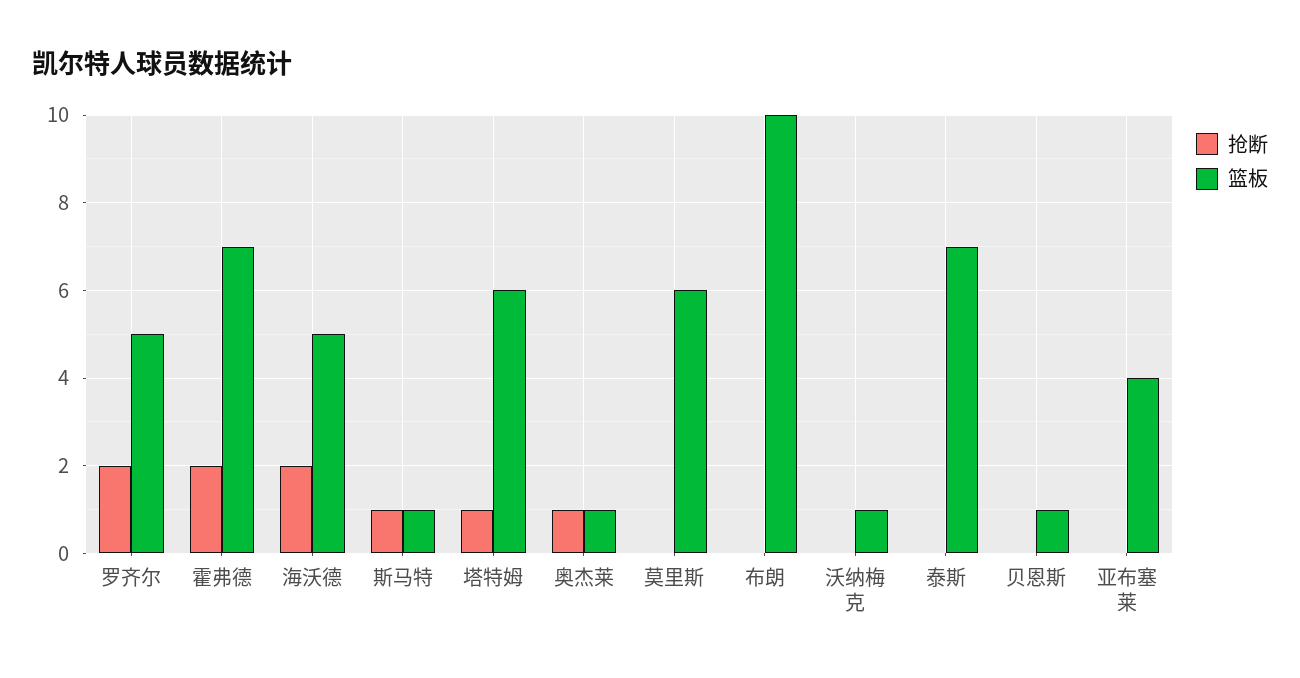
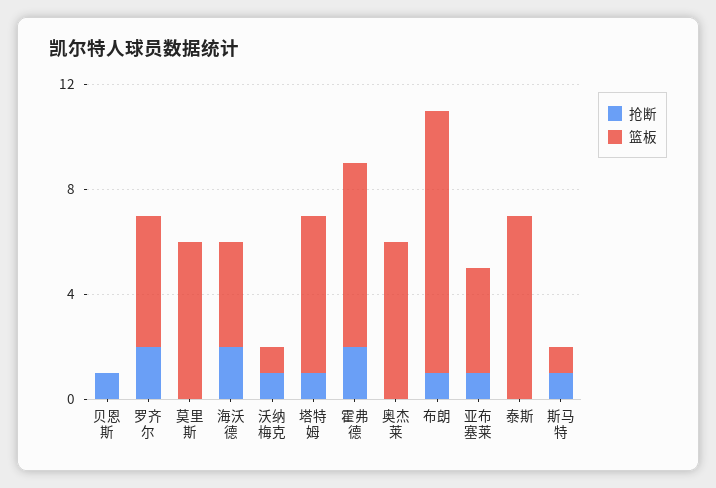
篮板, 海沃德: 5 -> 4
抢断, 奥杰莱: 1 -> 0
篮板, 奥杰莱: 1 -> 6
抢断, 布朗: 0 -> 1
抢断, 沃纳梅克: 0 -> 1
抢断, 贝恩斯: 0 -> 1
篮板, 贝恩斯: 1 -> 0
抢断, 亚布塞莱: 0 -> 1

